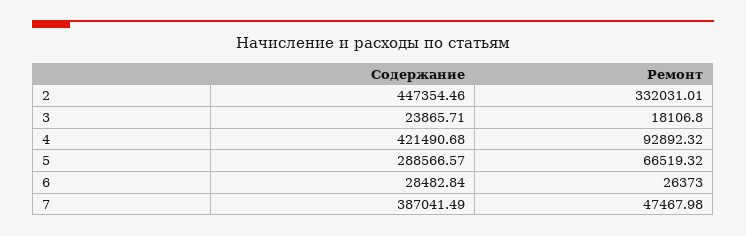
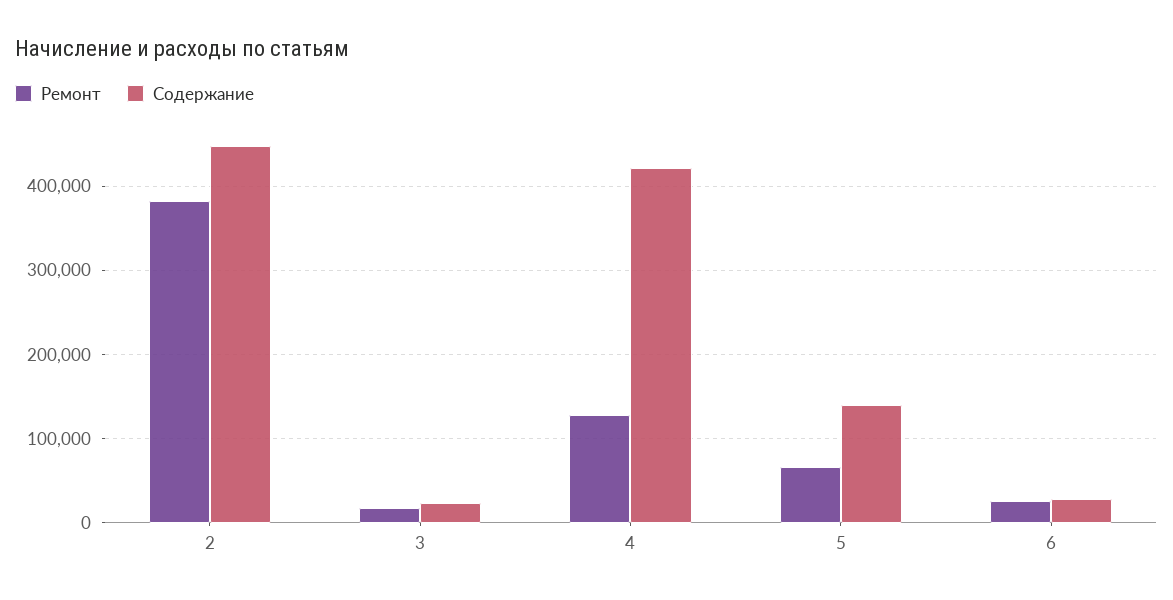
Ремонт, 2: 332031.01 -> 380000
Ремонт, 4: 92892.32 -> 130000
Содержание, 5: 288566.57 -> 140000
Содержание, 7: 387041.49 -> none
Ремонт, 7: 47467.98 -> none

